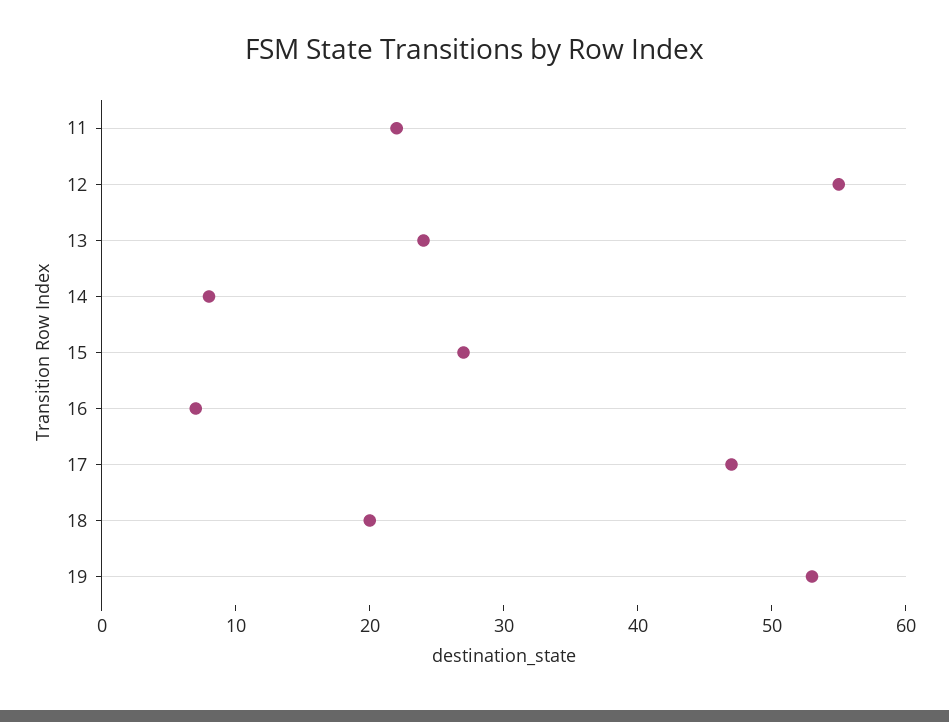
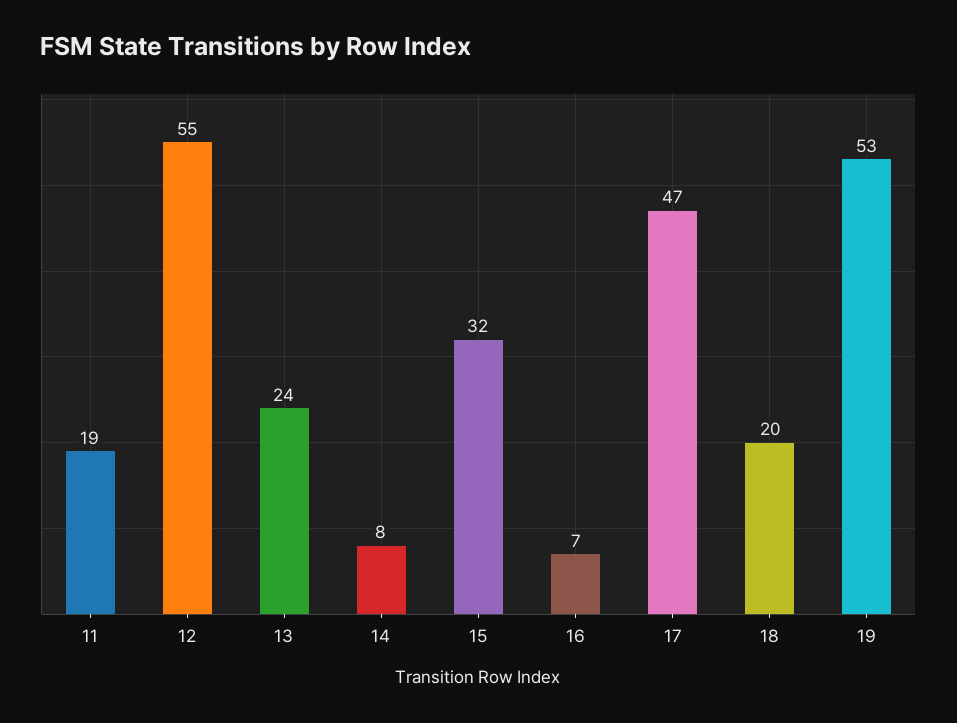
11: 22 -> 19
15: 27 -> 32

